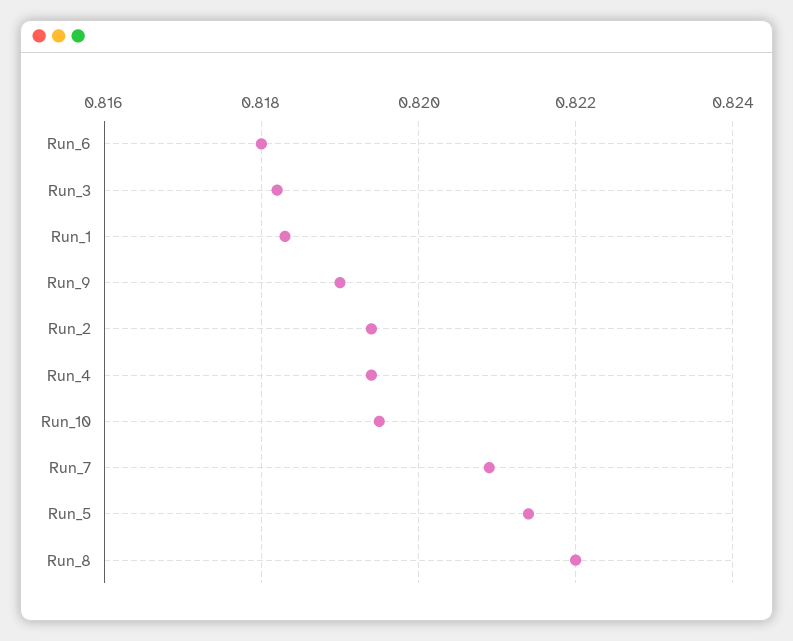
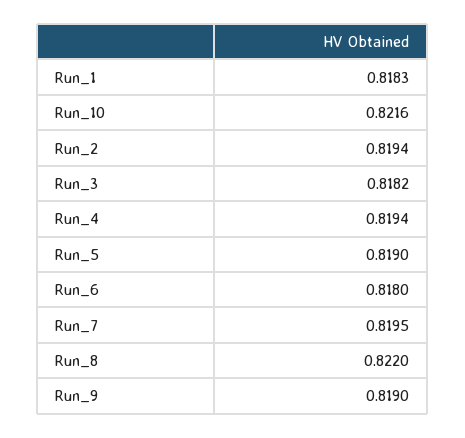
Run_10: 0.8195 -> 0.8216
Run_7: 0.821 -> 0.8195
Run_5: 0.8215 -> 0.819

